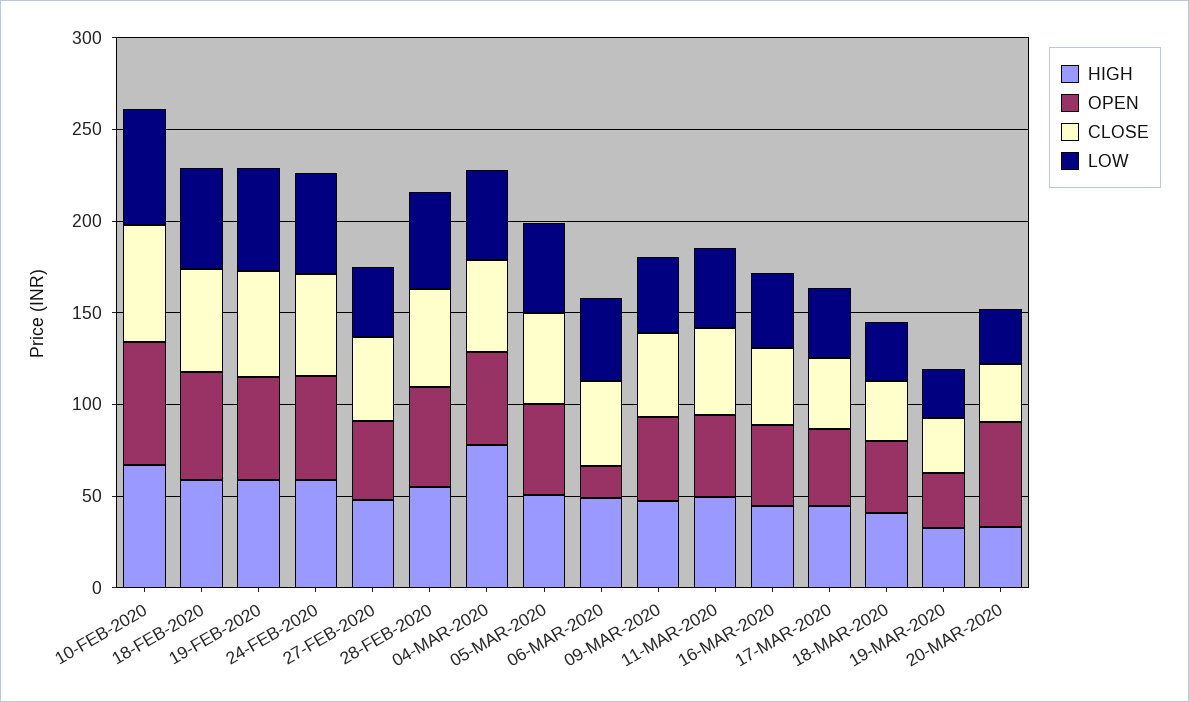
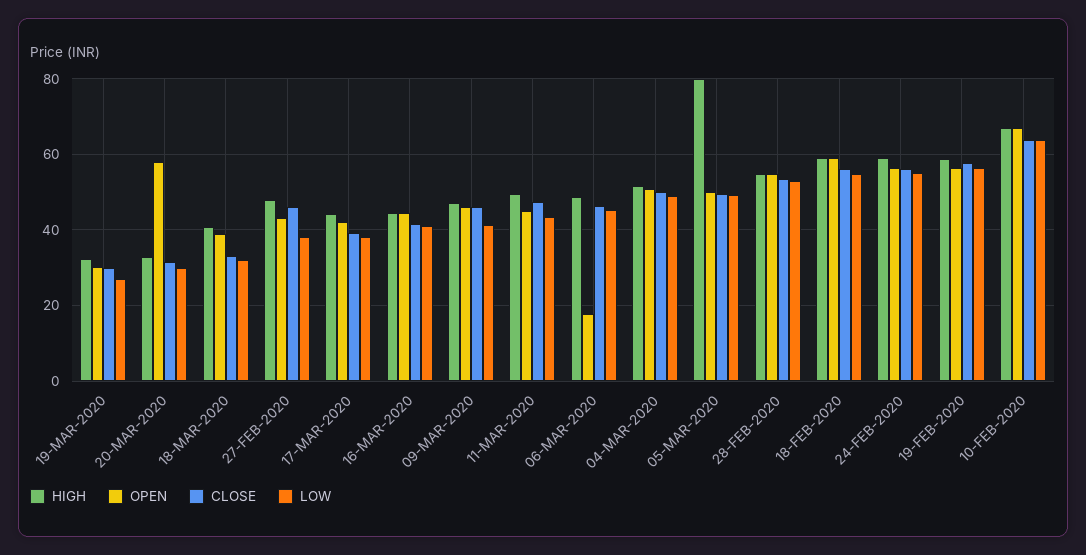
HIGH, 04-MAR-2020: 80 -> 52
HIGH, 05-MAR-2020: 50 -> 80

